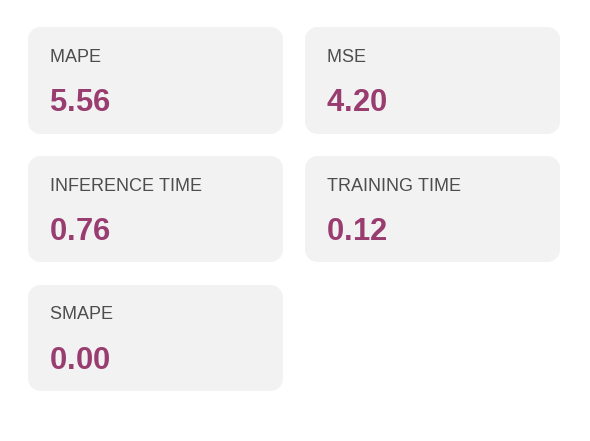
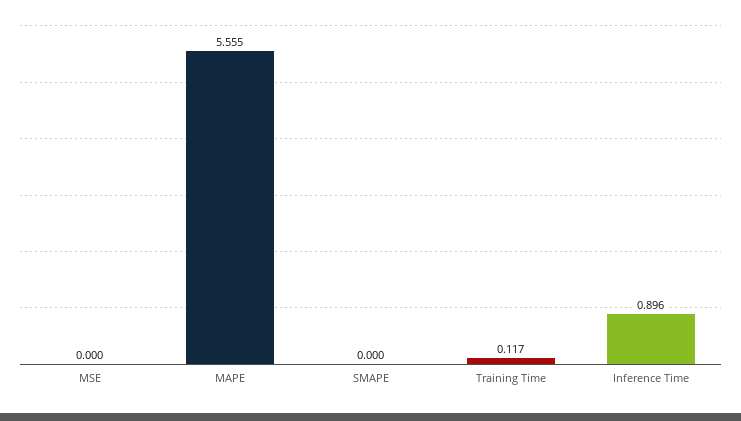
MSE: 4.2 -> 0
INFERENCE TIME: 0.76 -> 0.896

